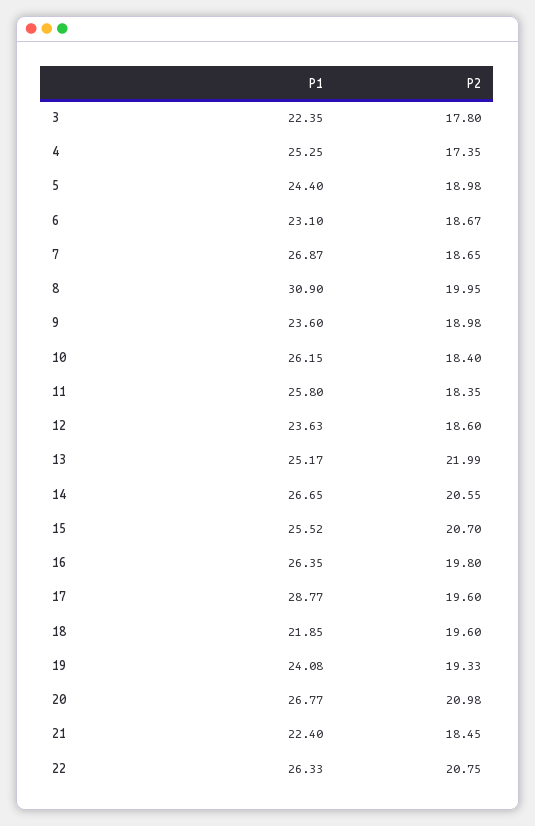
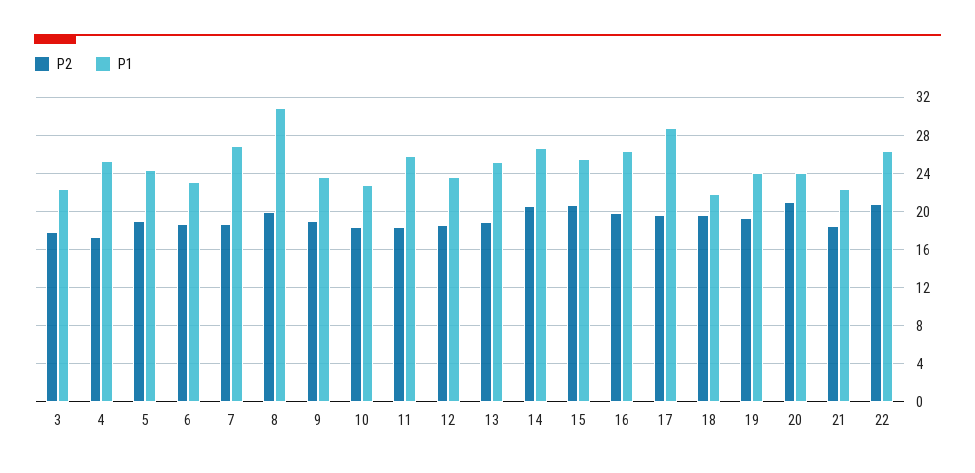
P1, 10: 26.15 -> 23
P2, 13: 21.99 -> 19
P1, 20: 26.77 -> 24

